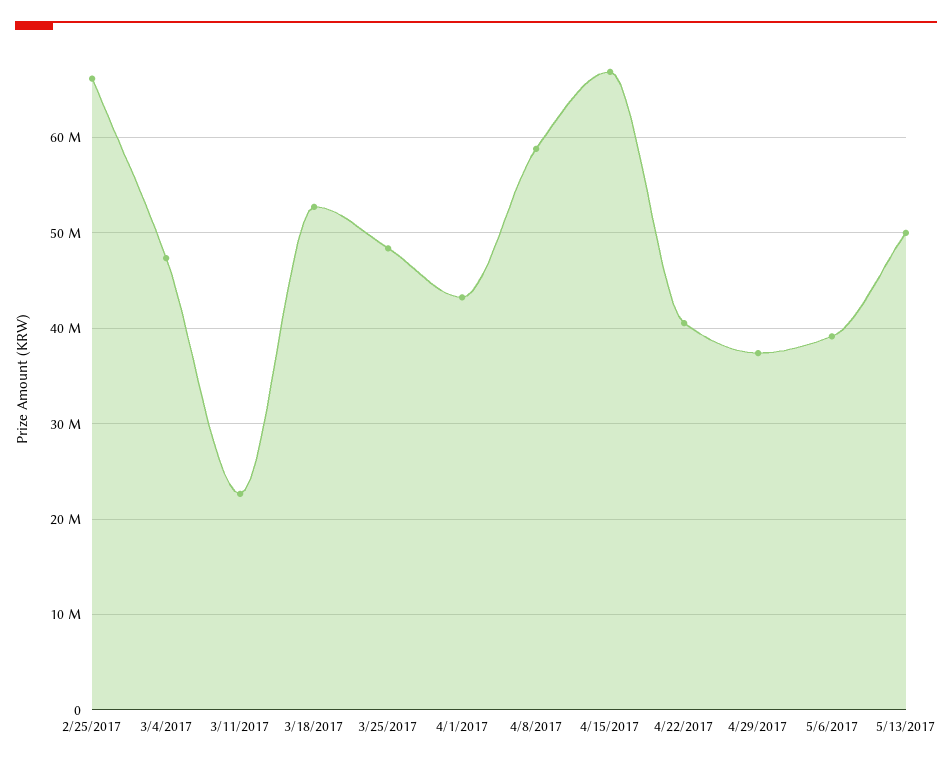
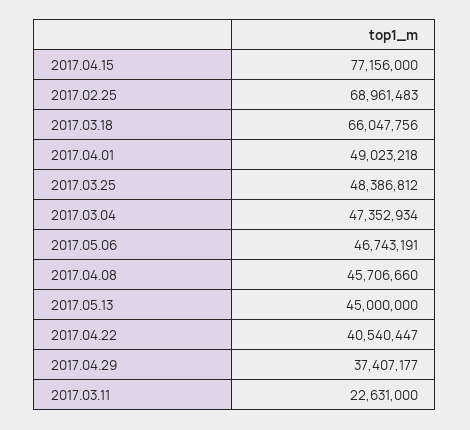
2/25/2017: 66000000 -> 68961483
3/18/2017: 53000000 -> 66047756
4/1/2017: 43000000 -> 49023218
4/8/2017: 59000000 -> 45706660
4/15/2017: 67000000 -> 77156000
5/6/2017: 39000000 -> 46743191
5/13/2017: 50000000 -> 45000000

